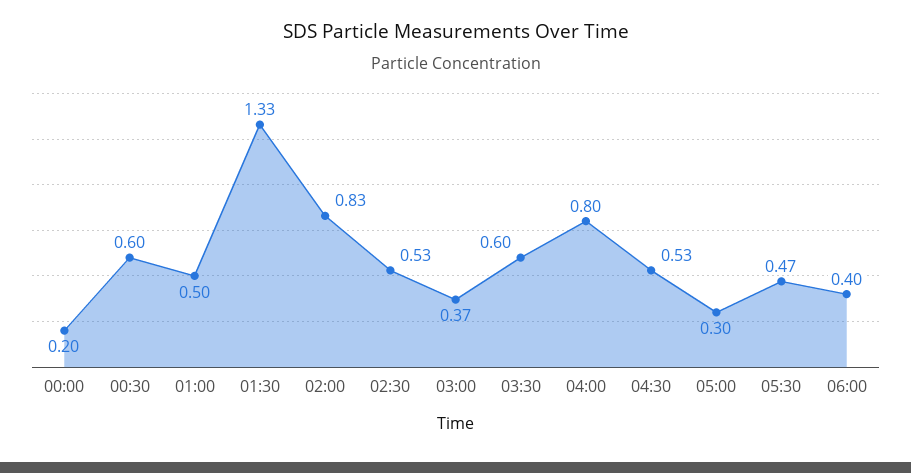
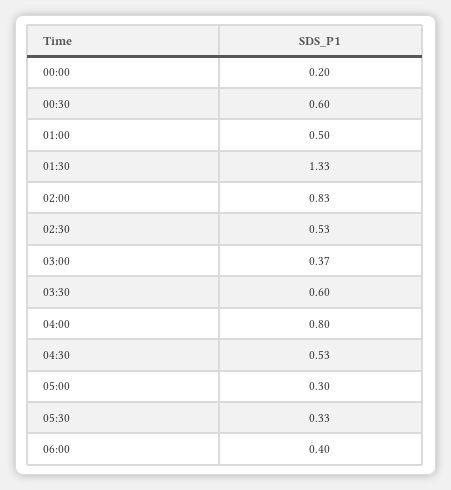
05:30: 0.47 -> 0.33

